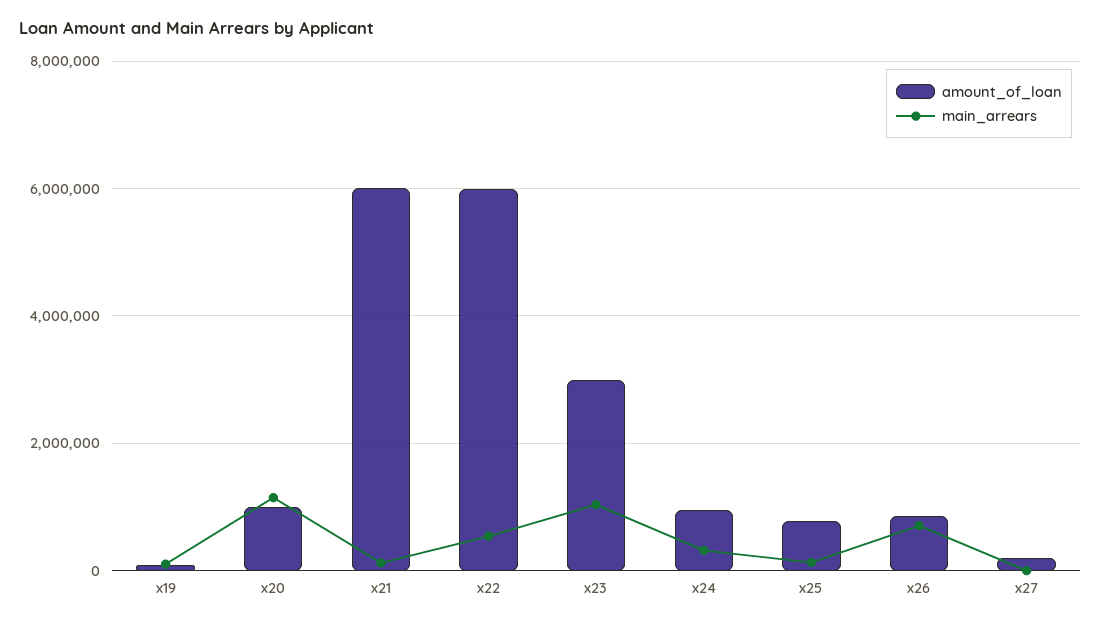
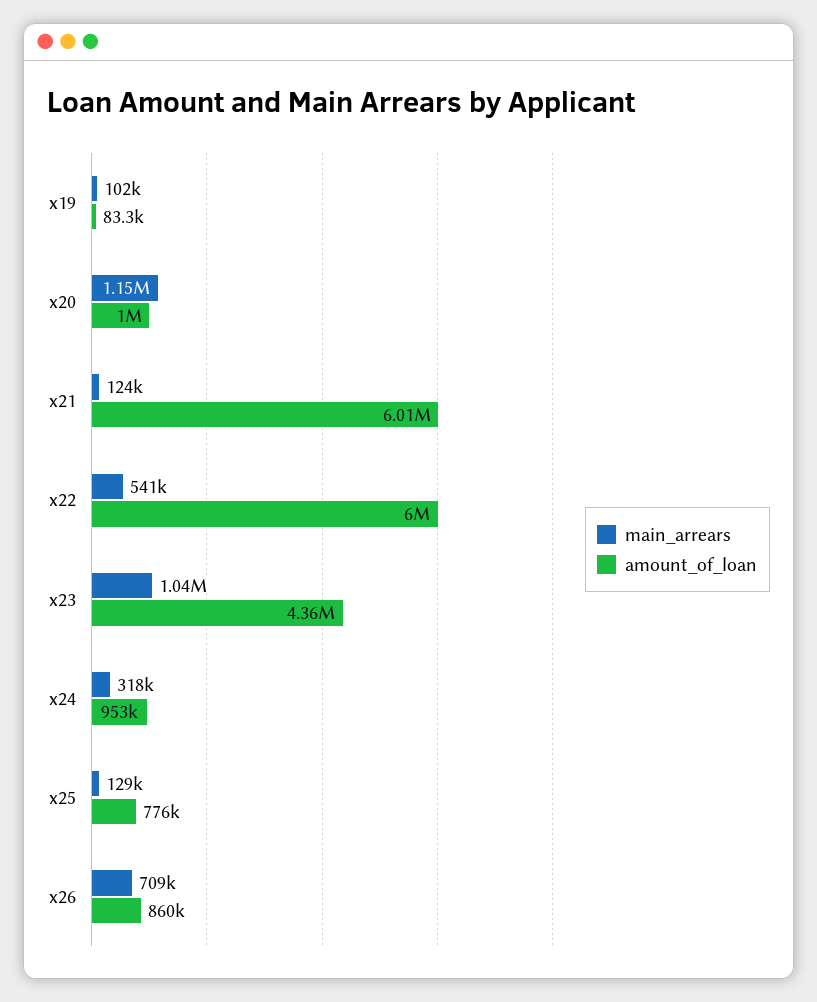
amount_of_loan, x23: 3000000 -> 4360000
amount_of_loan, x27: 200000 -> none
main_arrears, x27: 0 -> none

